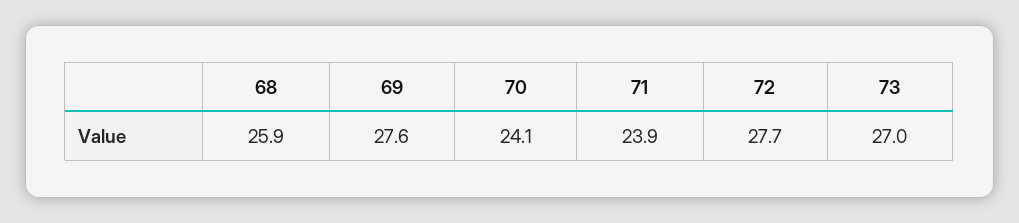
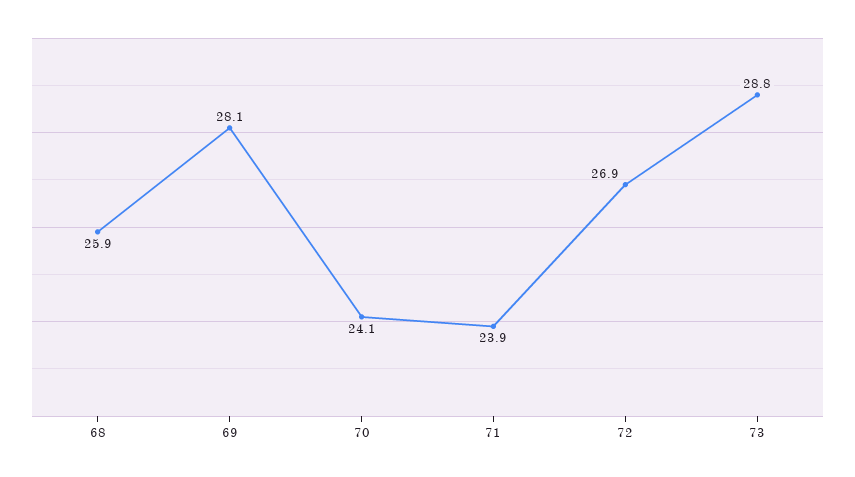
69: 27.6 -> 28.1
72: 27.7 -> 26.9
73: 27 -> 28.8

